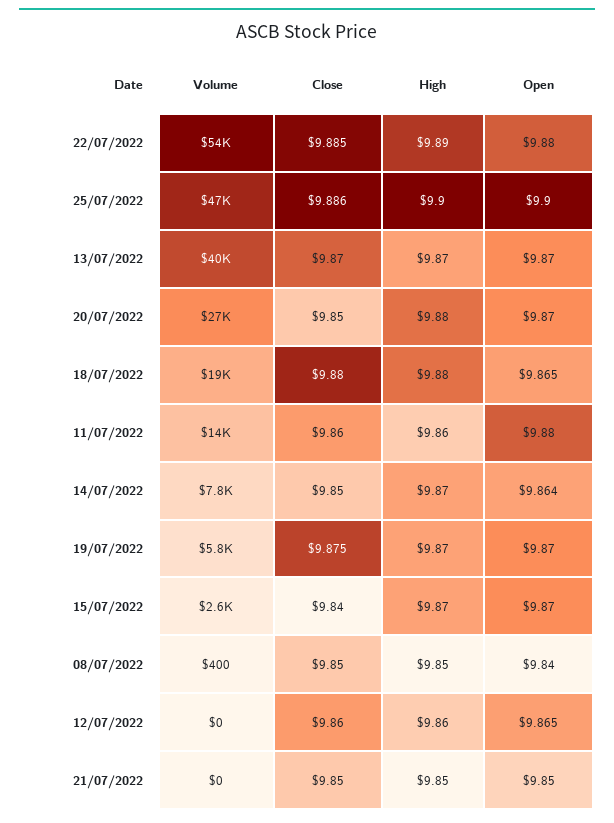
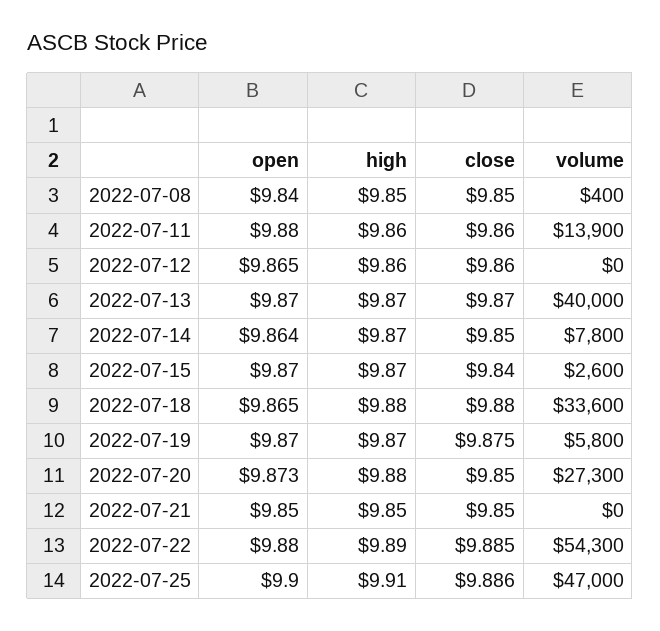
High, 25/07/2022: 9.9 -> 9.91
Open, 20/07/2022: 9.87 -> 9.873
Volume, 18/07/2022: 19000 -> 33600

